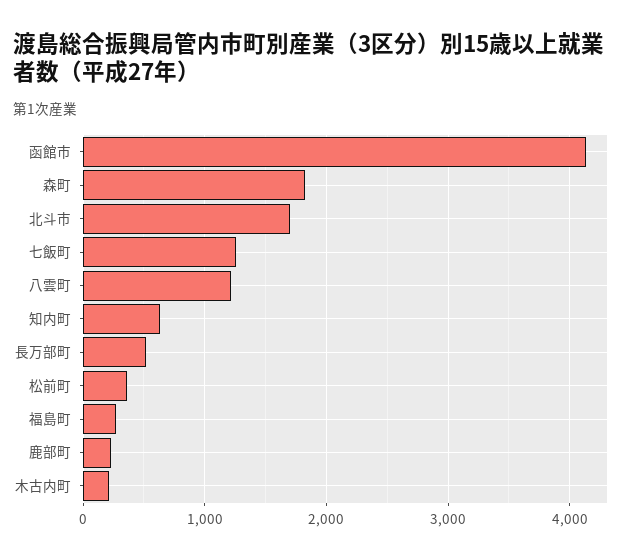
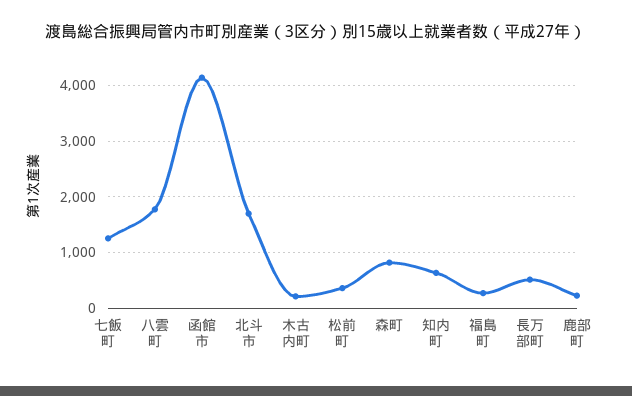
森町: 1800 -> 800
八雲町: 1200 -> 1800

